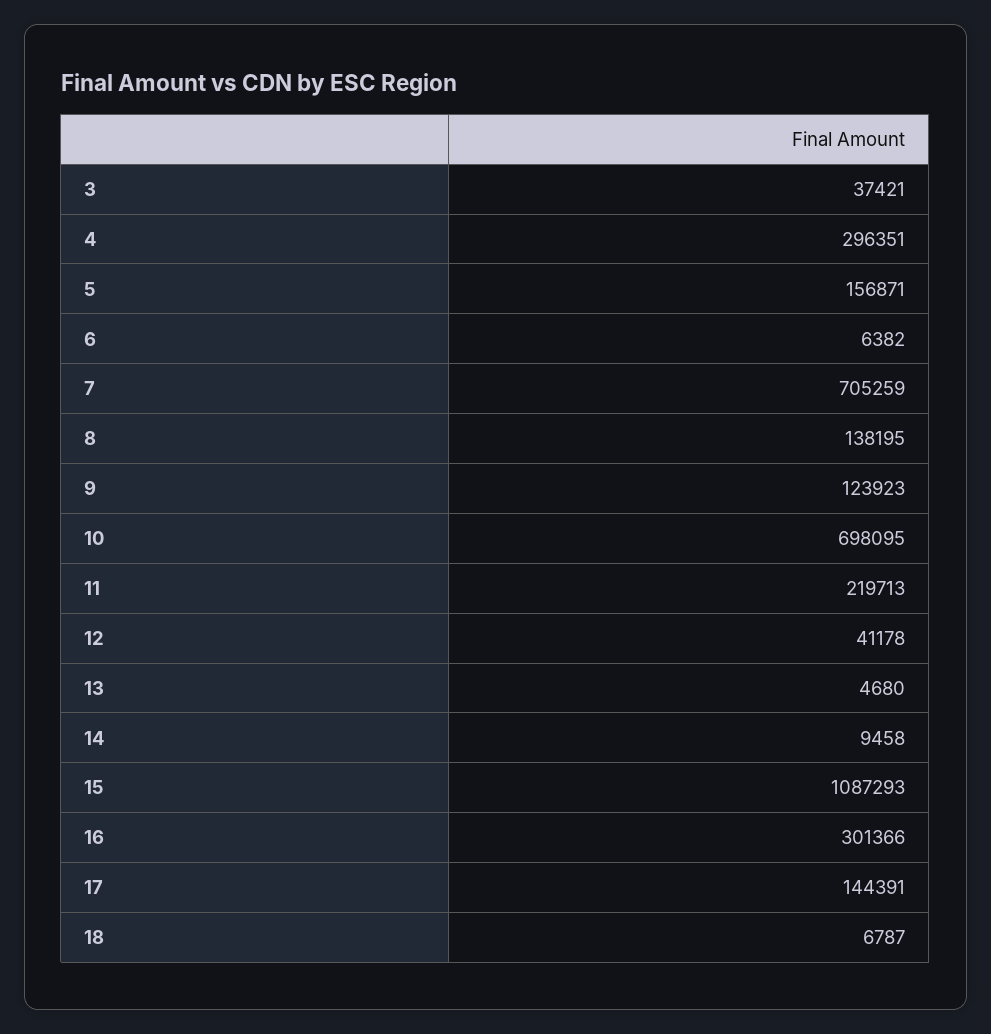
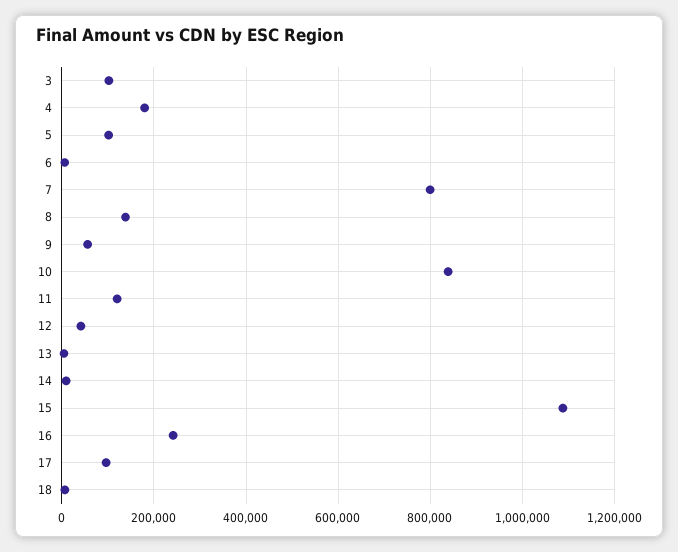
3: 37421 -> 100000
4: 296351 -> 180000
5: 156871 -> 100000
7: 705259 -> 800000
9: 123923 -> 60000
10: 698095 -> 840000
11: 219713 -> 120000
16: 301366 -> 240000
17: 144391 -> 100000

